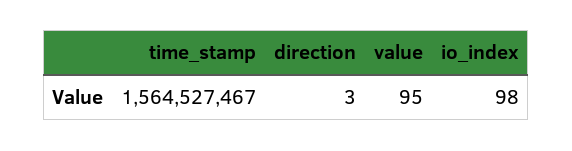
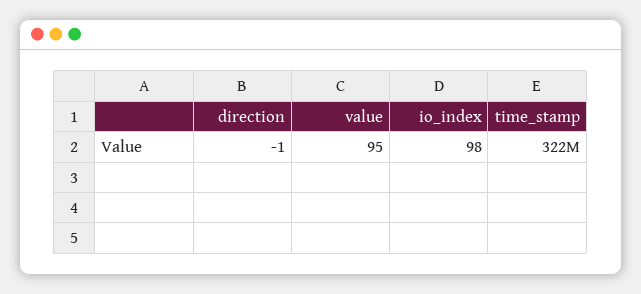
time_stamp: 1564527467 -> 322000000
direction: 3 -> -1

